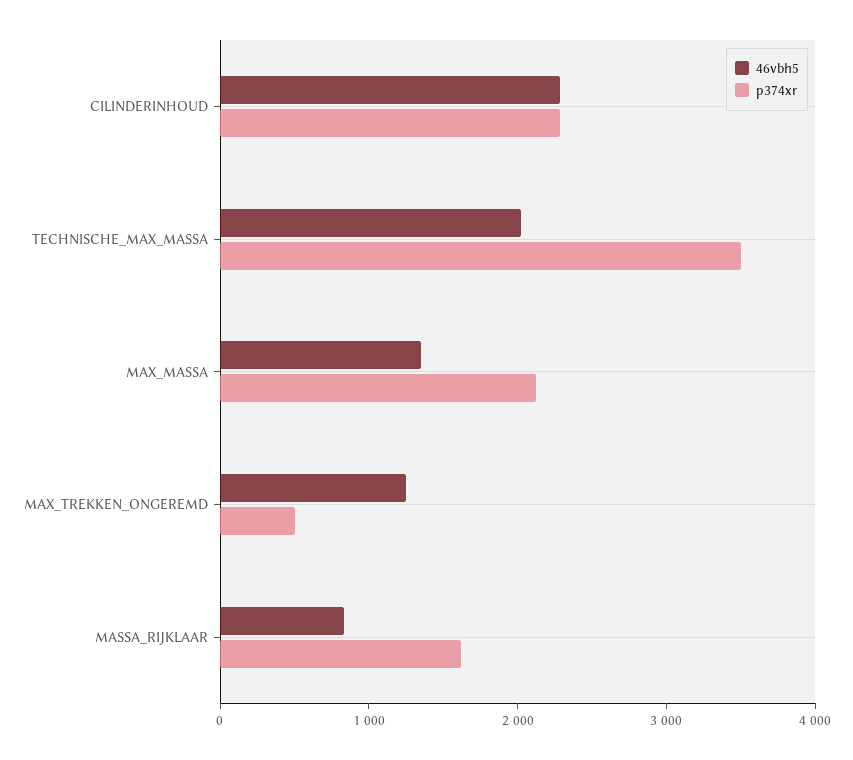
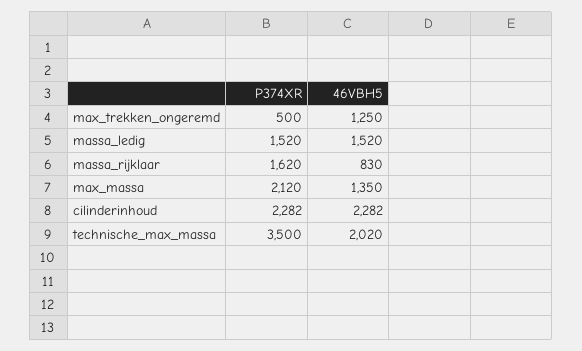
p374xr, massa_ledig: none -> 1520
46vbh5, massa_ledig: none -> 1520

